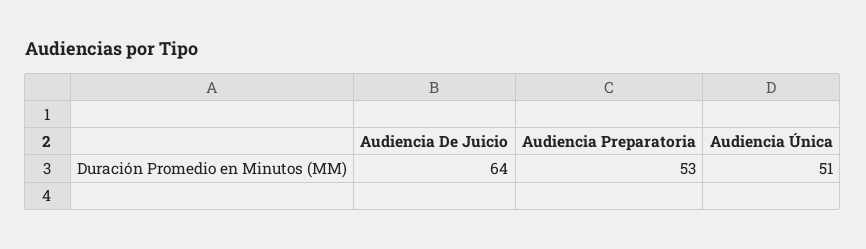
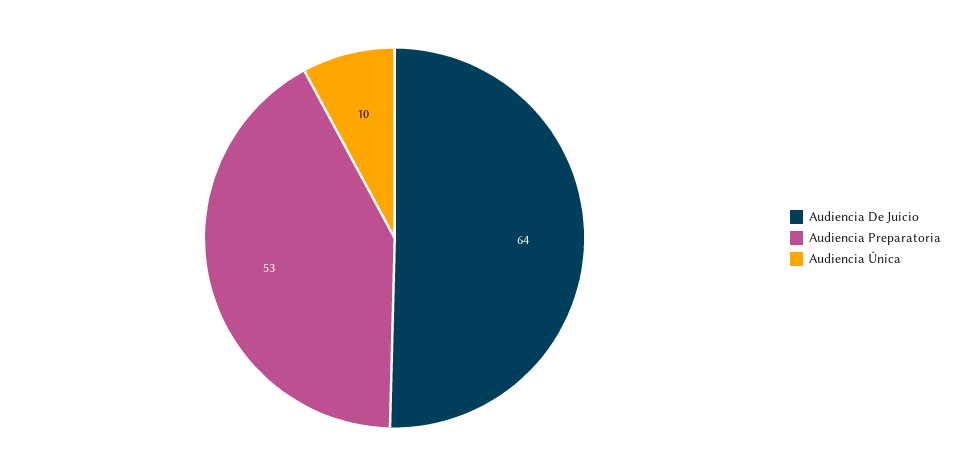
Audiencia Única: 51 -> 10

